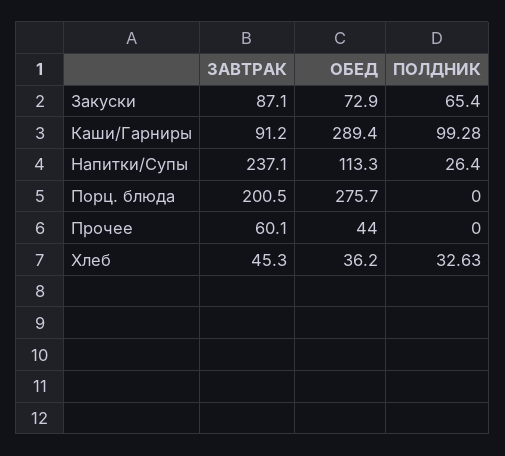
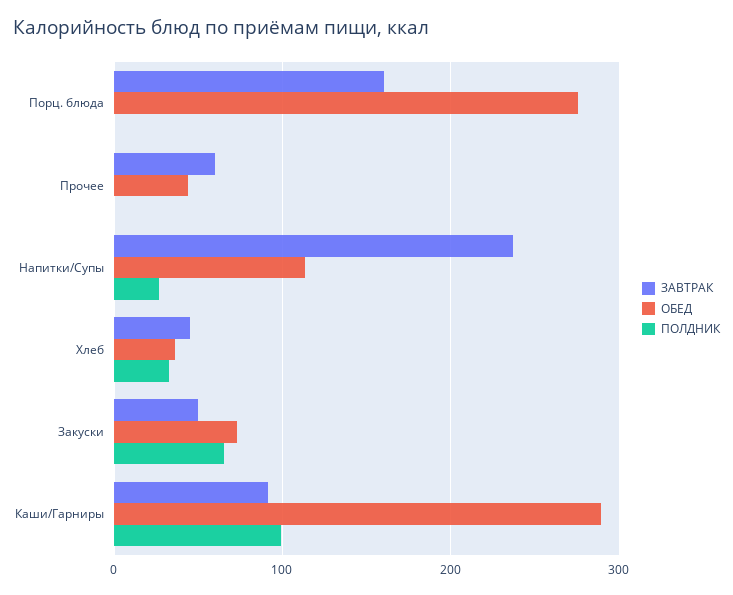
ЗАВТРАК, Закуски: 87.1 -> 50
ЗАВТРАК, Порц. блюда: 200.5 -> 160

